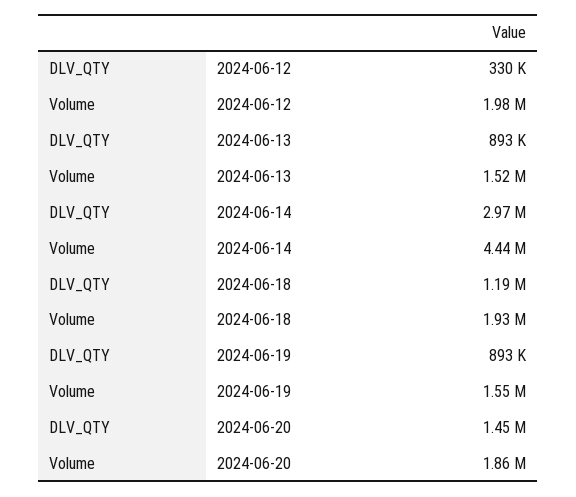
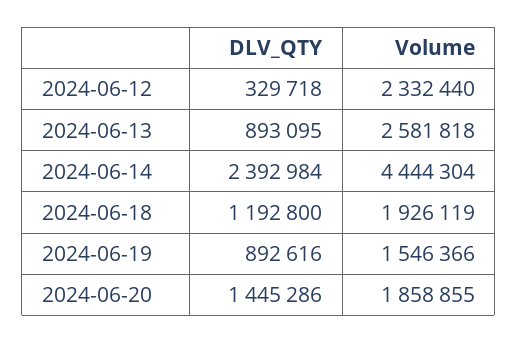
Volume, 2024-06-12: 1980000 -> 2332440
Volume, 2024-06-13: 1520000 -> 2581818
DLV_QTY, 2024-06-14: 2970000 -> 2392984

